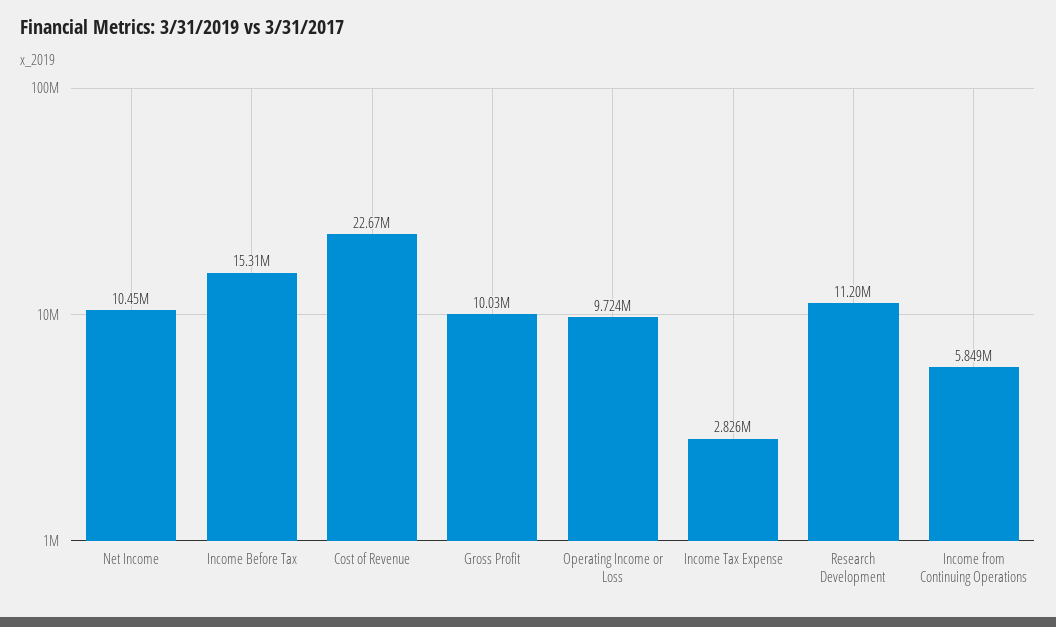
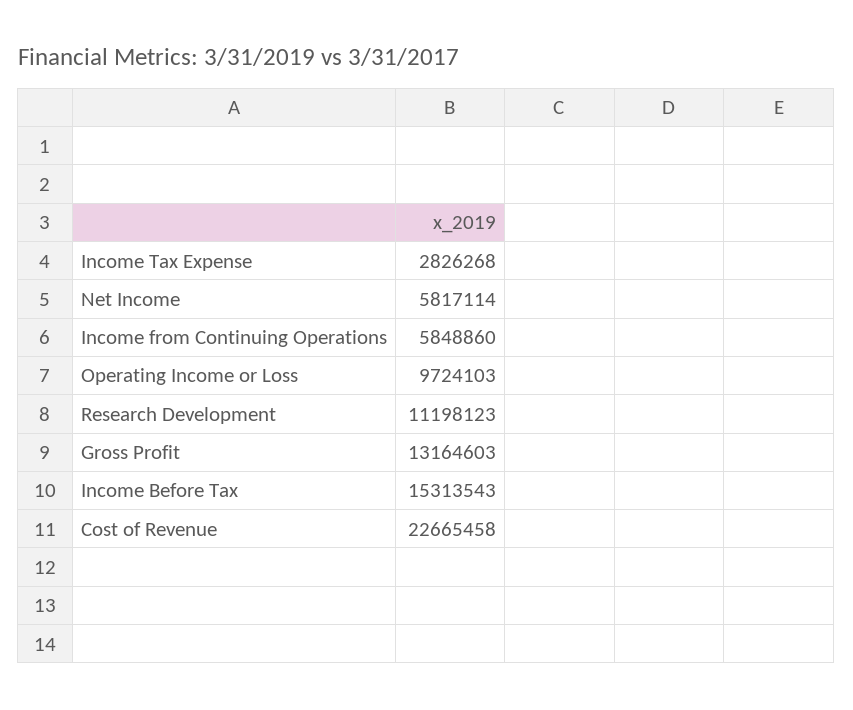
Net Income: 10450000 -> 5817114
Gross Profit: 10030000 -> 13164603

